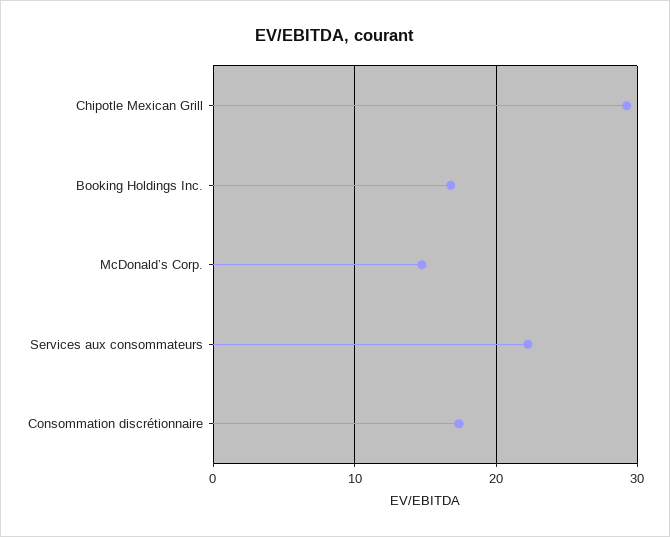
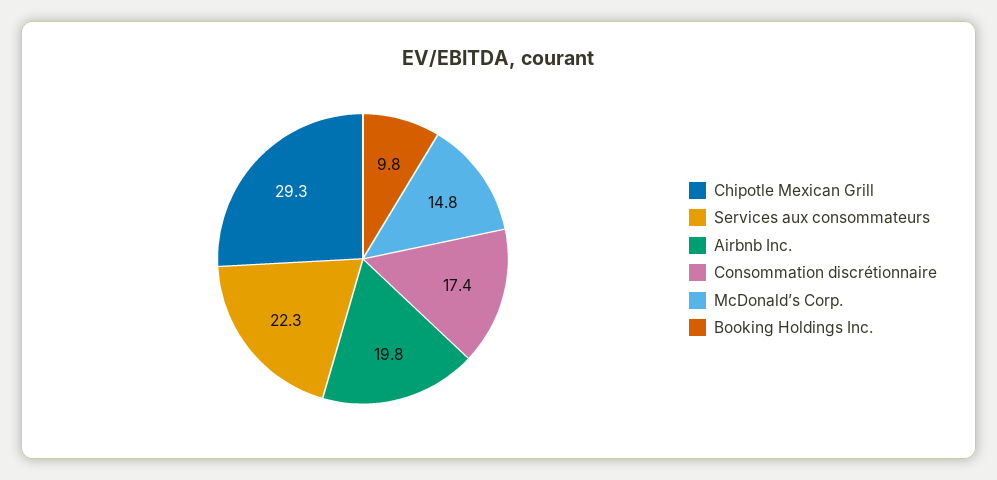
Booking Holdings Inc.: 17 -> 9.8
Airbnb Inc.: none -> 19.8

